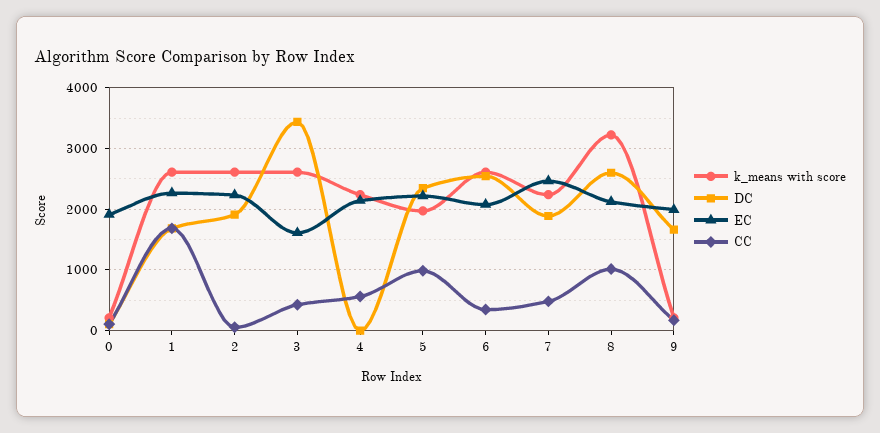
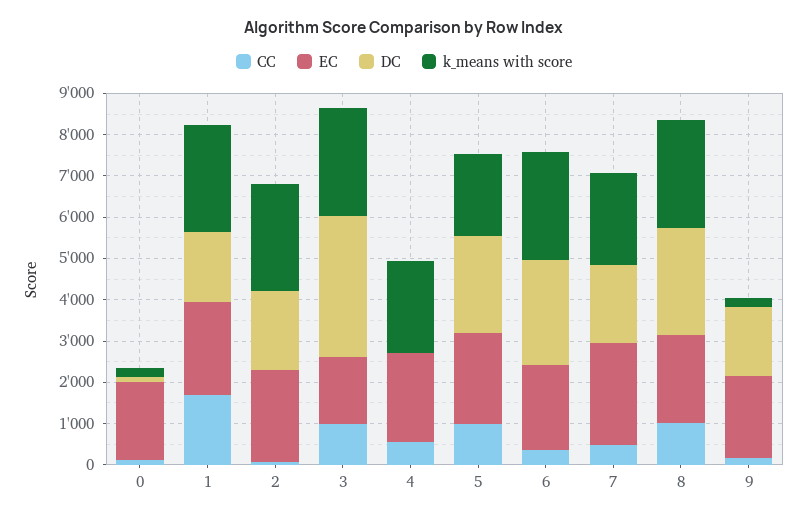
CC, 3: 400 -> 1000
k_means with score, 8: 3200 -> 2600

